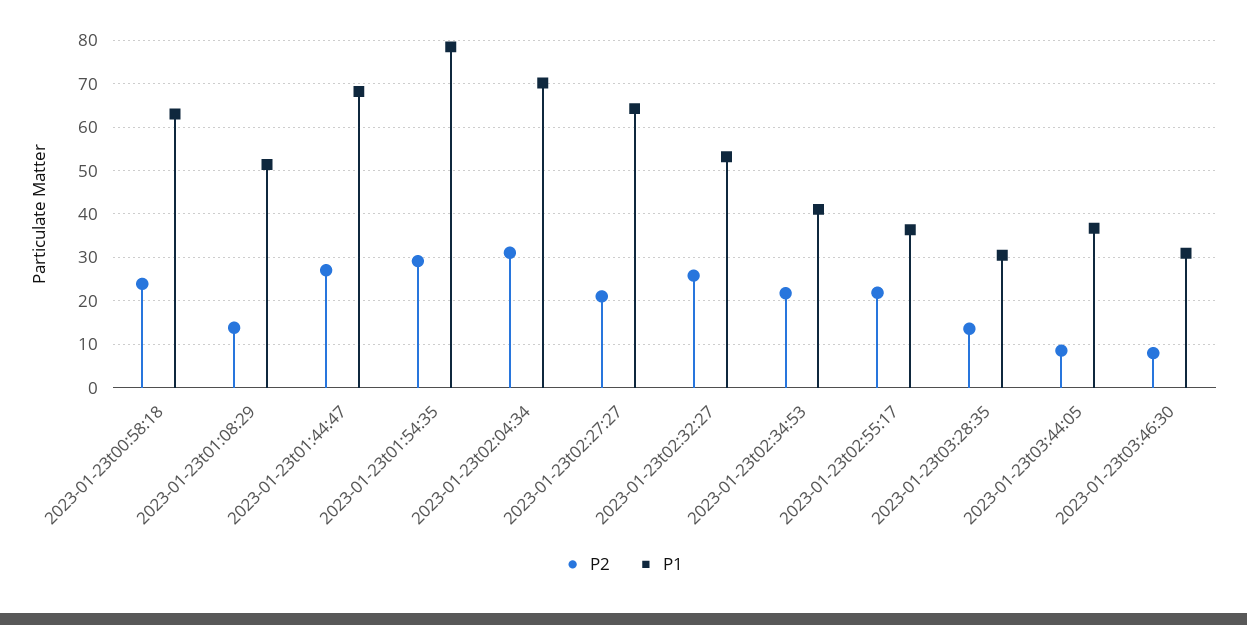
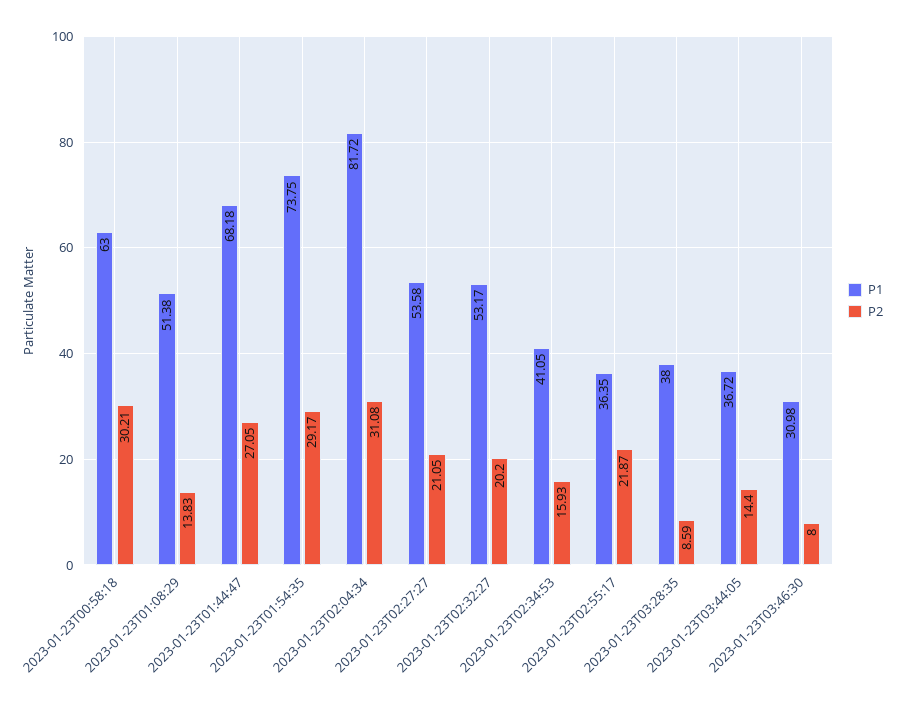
P2, 2023-01-23t00:58:18: 24 -> 30.21
P1, 2023-01-23t01:54:35: 78 -> 73.75
P1, 2023-01-23t02:04:34: 70 -> 81.72
P1, 2023-01-23t02:27:27: 64 -> 53.58
P2, 2023-01-23t02:32:27: 26 -> 20.2
P2, 2023-01-23t02:34:53: 22 -> 15.93
P2, 2023-01-23t03:28:35: 14 -> 8.59
P1, 2023-01-23t03:28:35: 30 -> 38
P2, 2023-01-23t03:44:05: 8 -> 14.4

